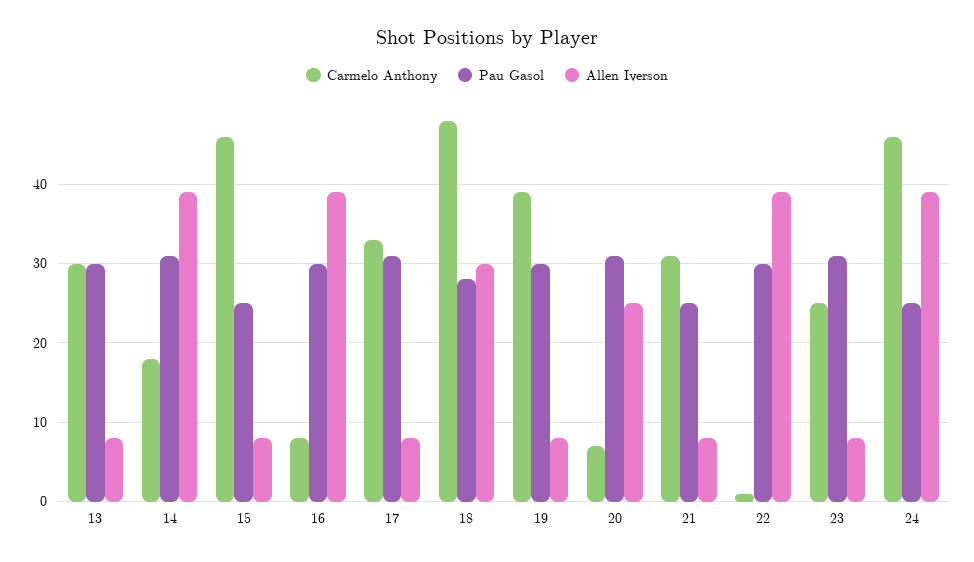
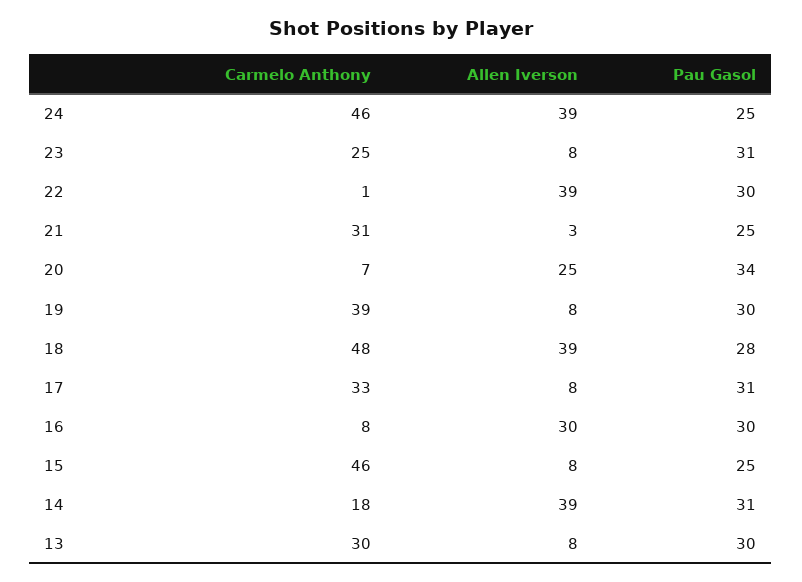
Allen Iverson, 16: 39 -> 30
Allen Iverson, 18: 30 -> 39
Pau Gasol, 20: 31 -> 34
Allen Iverson, 21: 8 -> 3

